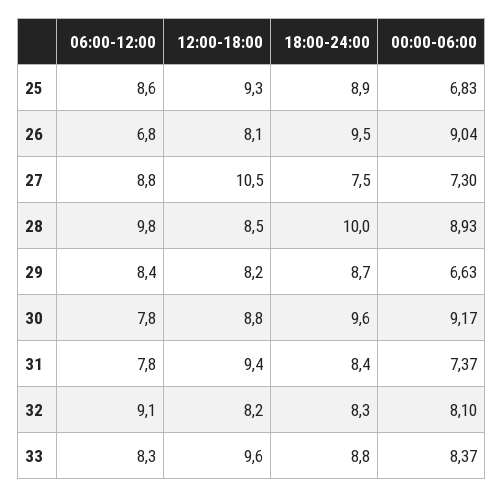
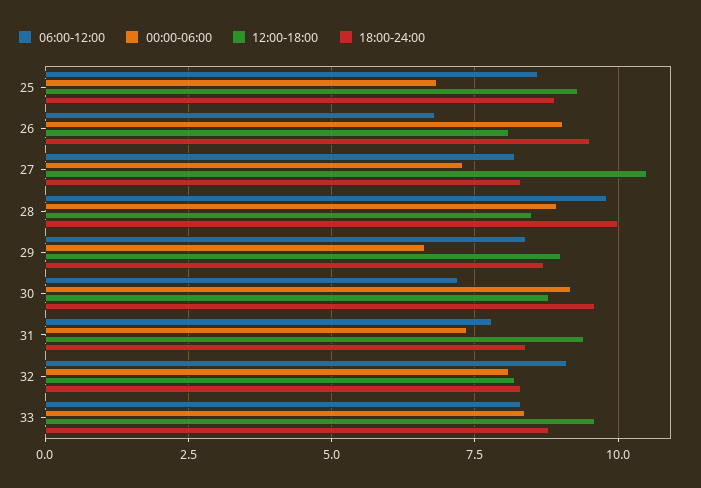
06:00-12:00, 27: 8.8 -> 8.25
18:00-24:00, 27: 7.5 -> 8.25
12:00-18:00, 29: 8.2 -> 9
06:00-12:00, 30: 7.8 -> 7.25

